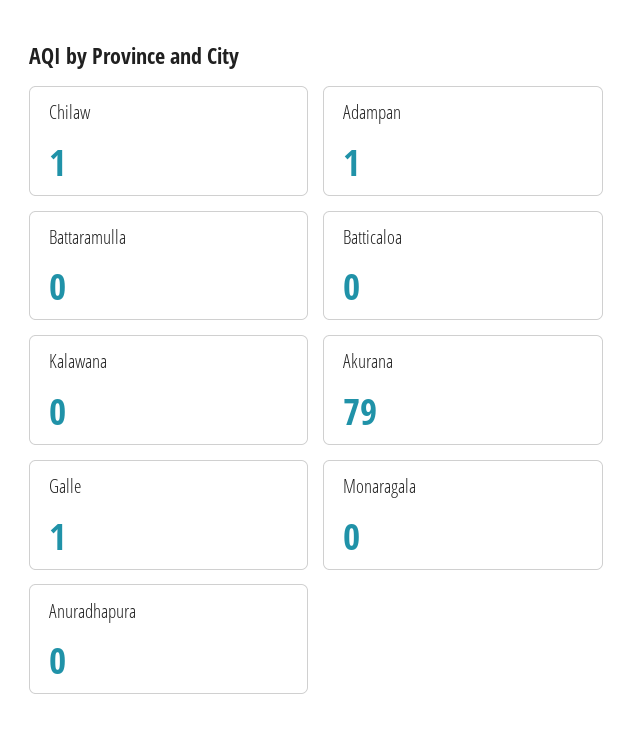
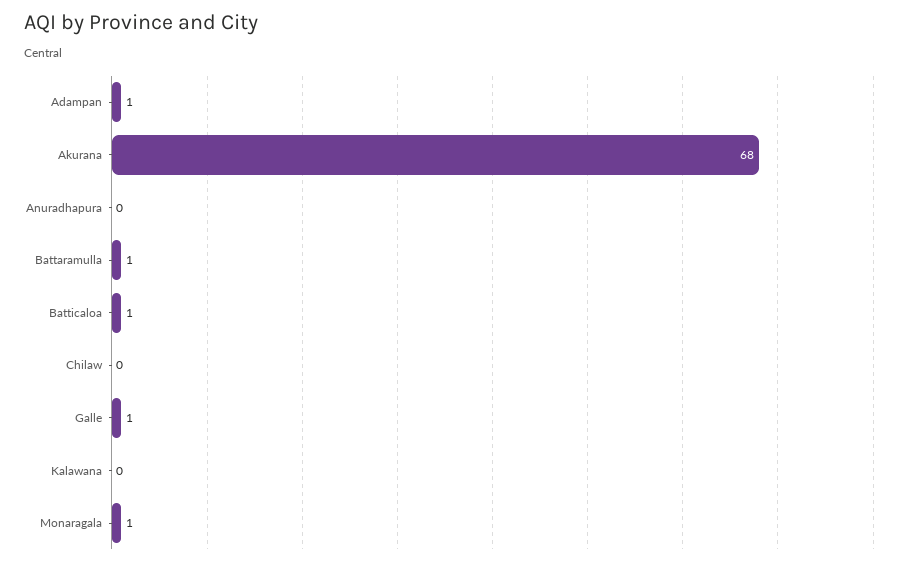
Chilaw: 1 -> 0
Battaramulla: 0 -> 1
Batticaloa: 0 -> 1
Akurana: 79 -> 68
Monaragala: 0 -> 1

